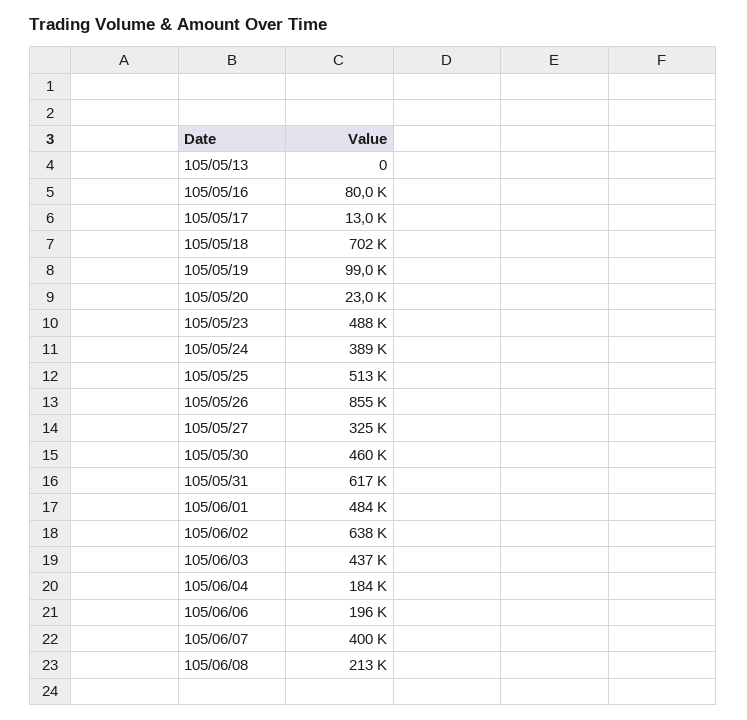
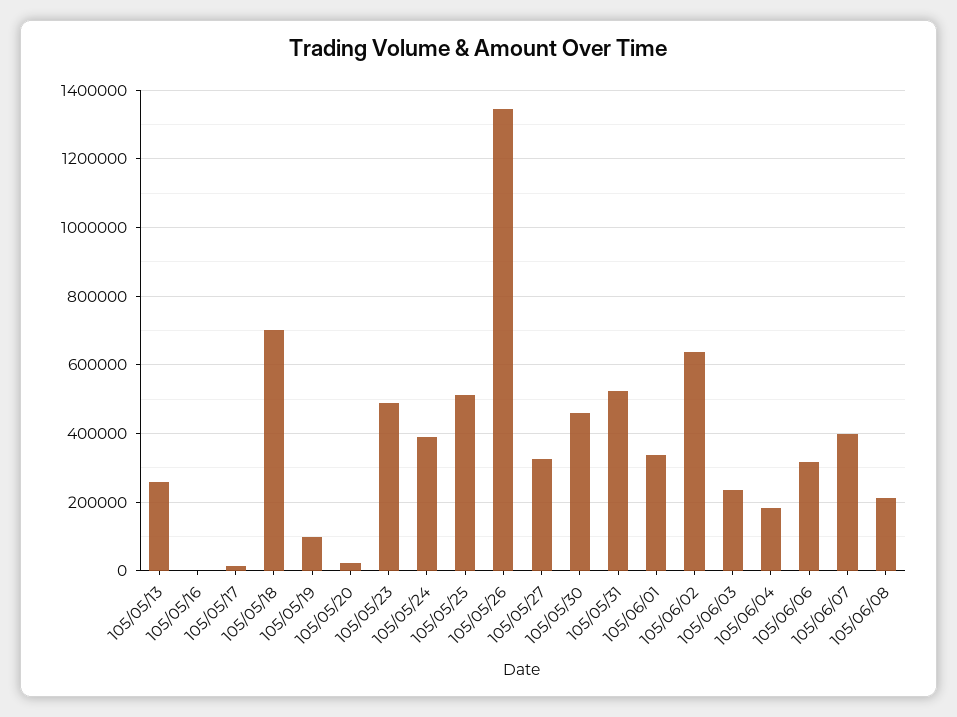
105/05/13: 0 -> 260000
105/05/16: 80000 -> 0
105/05/26: 855000 -> 1340000
105/05/31: 617000 -> 520000
105/06/01: 484000 -> 340000
105/06/03: 437000 -> 240000
105/06/06: 196000 -> 320000

